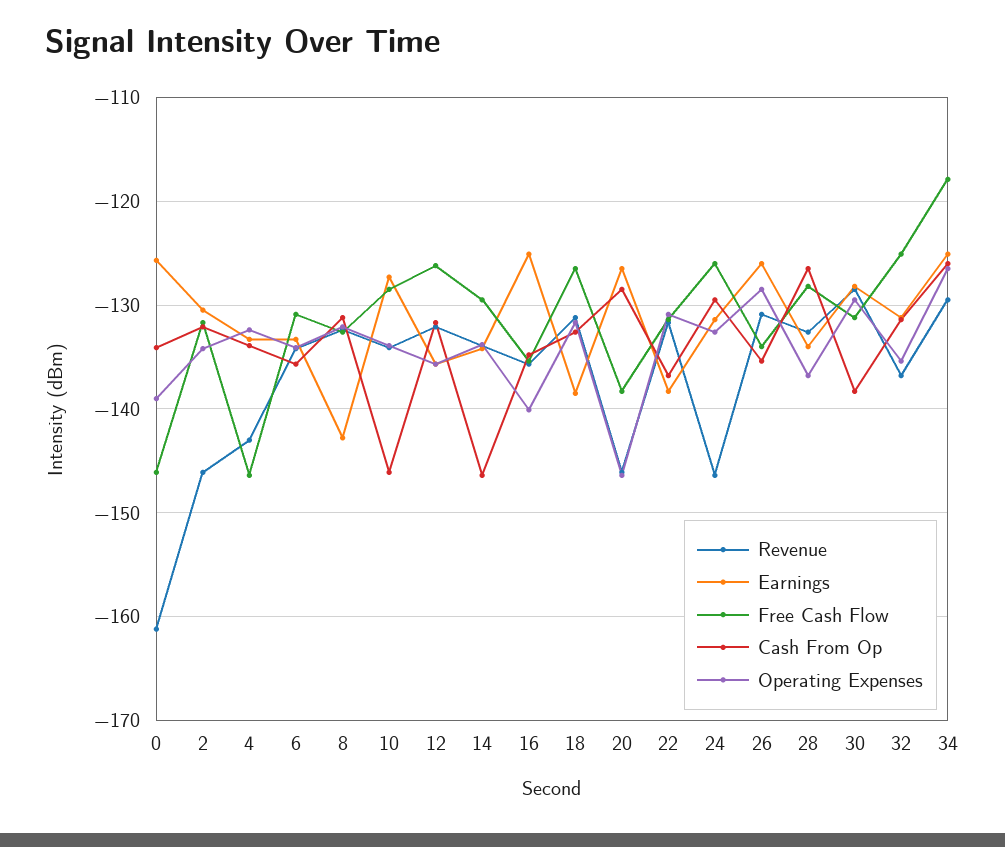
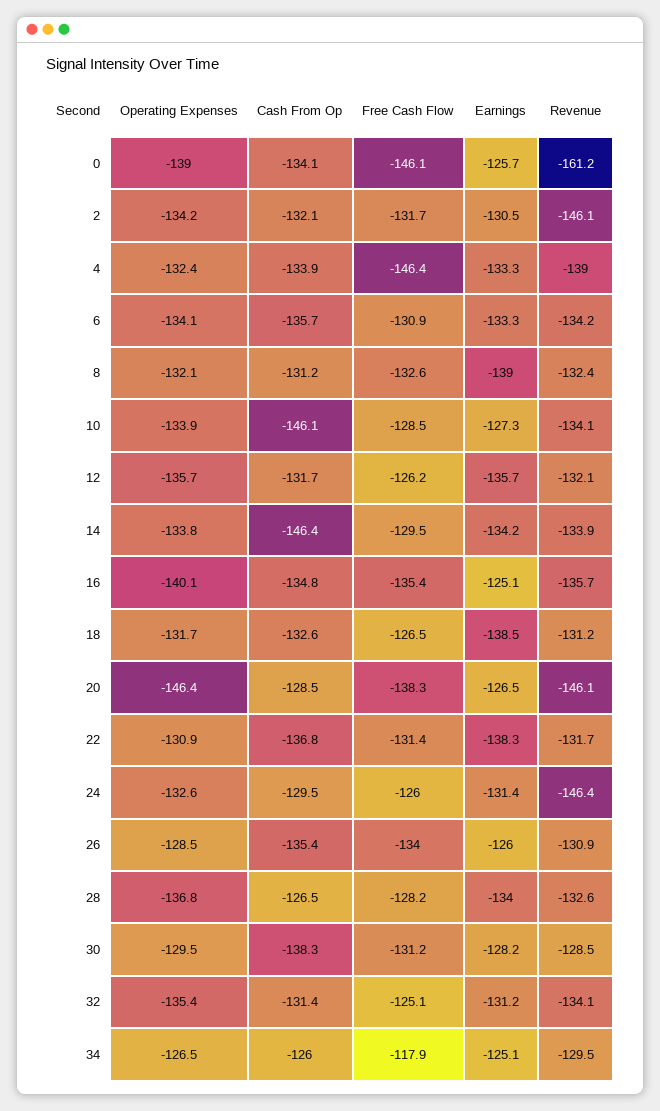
Revenue, 4: -143 -> -139
Earnings, 8: -143 -> -139
Revenue, 32: -137 -> -134.1

